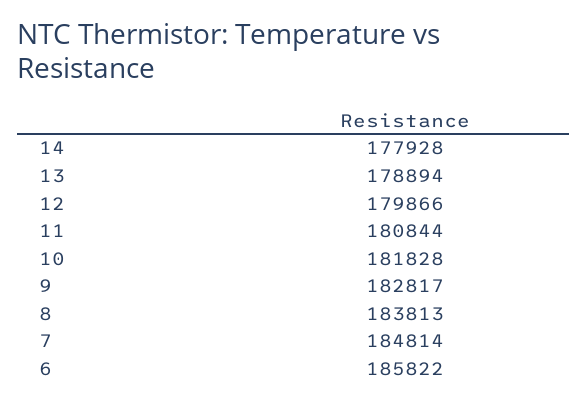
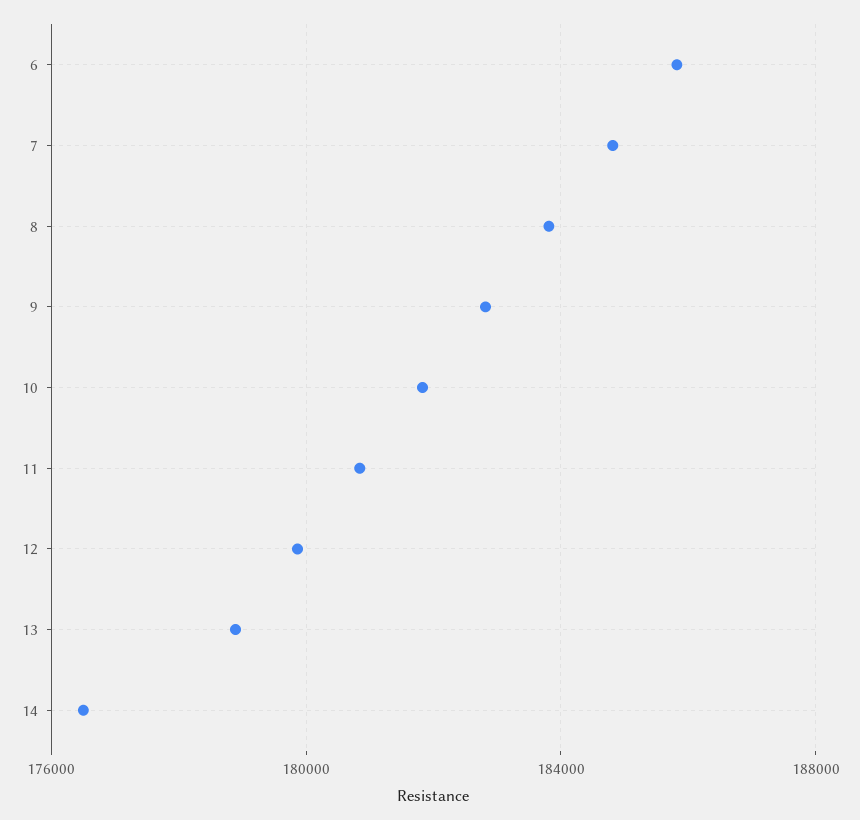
14: 177928 -> 176500

